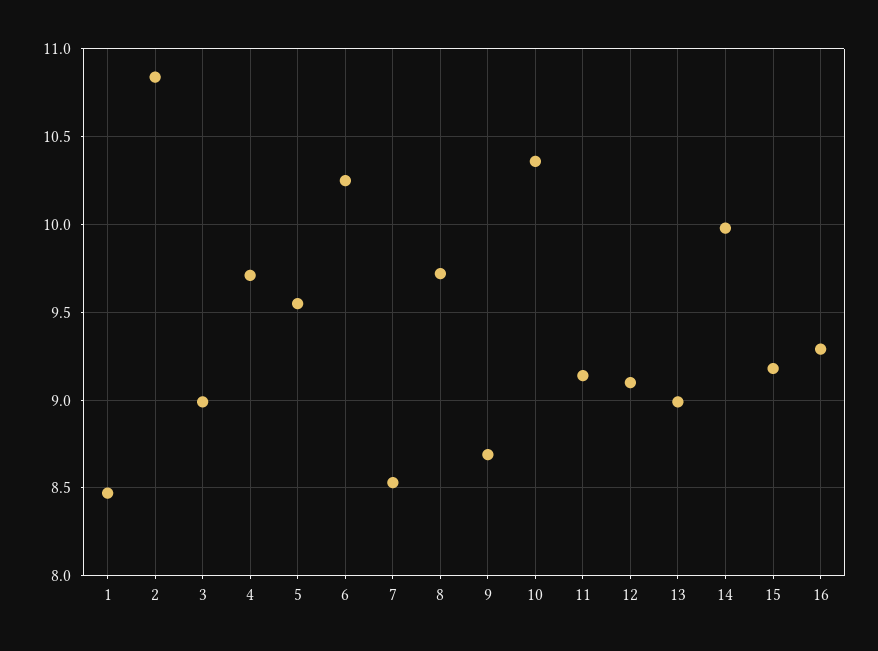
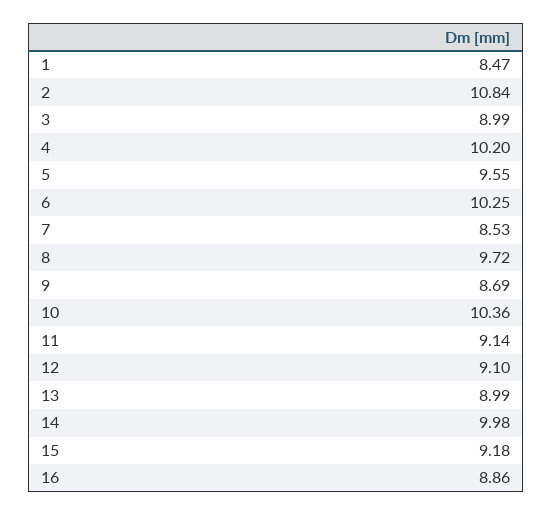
4: 9.7 -> 10.2
16: 9.3 -> 8.86

